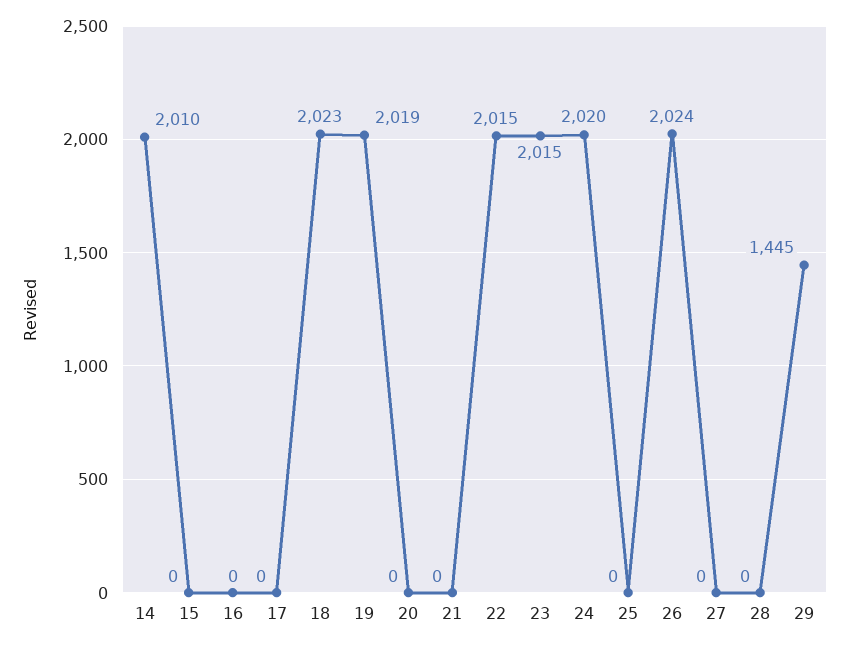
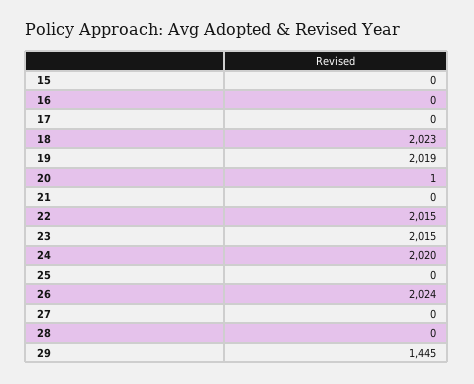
14: 2010 -> none
20: 0 -> 1

